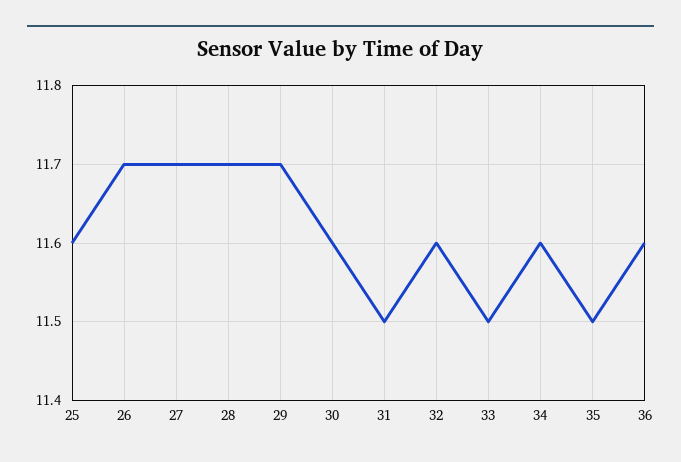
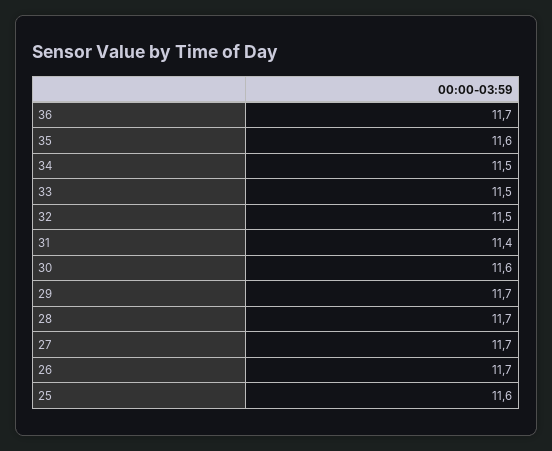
31: 11.5 -> 11.4
32: 11.6 -> 11.5
34: 11.6 -> 11.5
35: 11.5 -> 11.6
36: 11.6 -> 11.7

